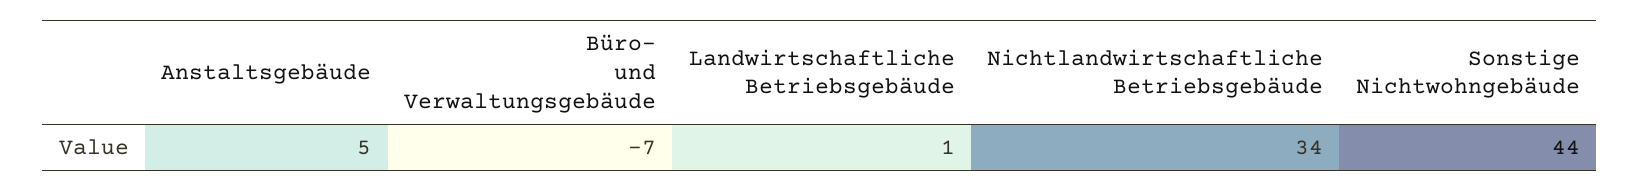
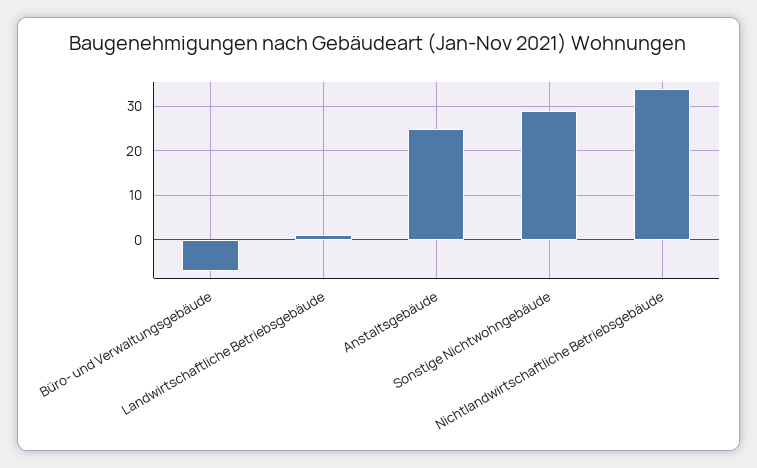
Anstaltsgebäude: 5 -> 25
Sonstige Nichtwohngebäude: 44 -> 30

